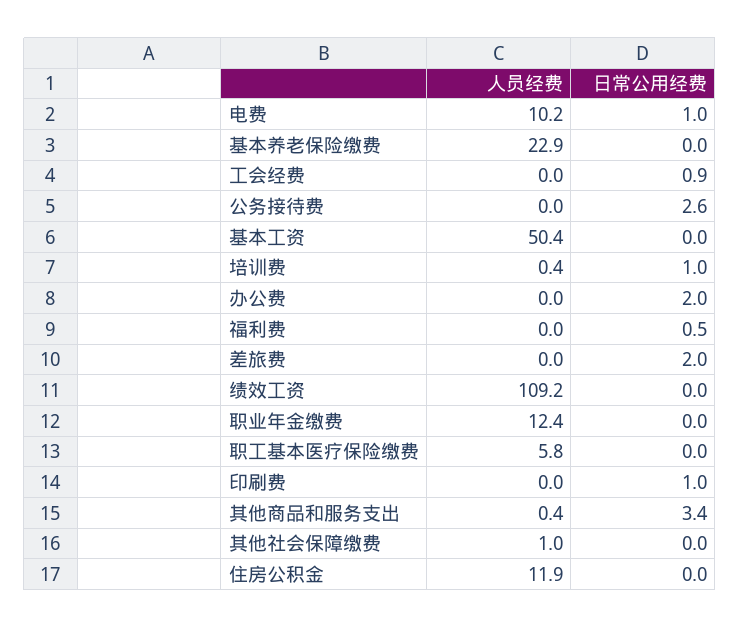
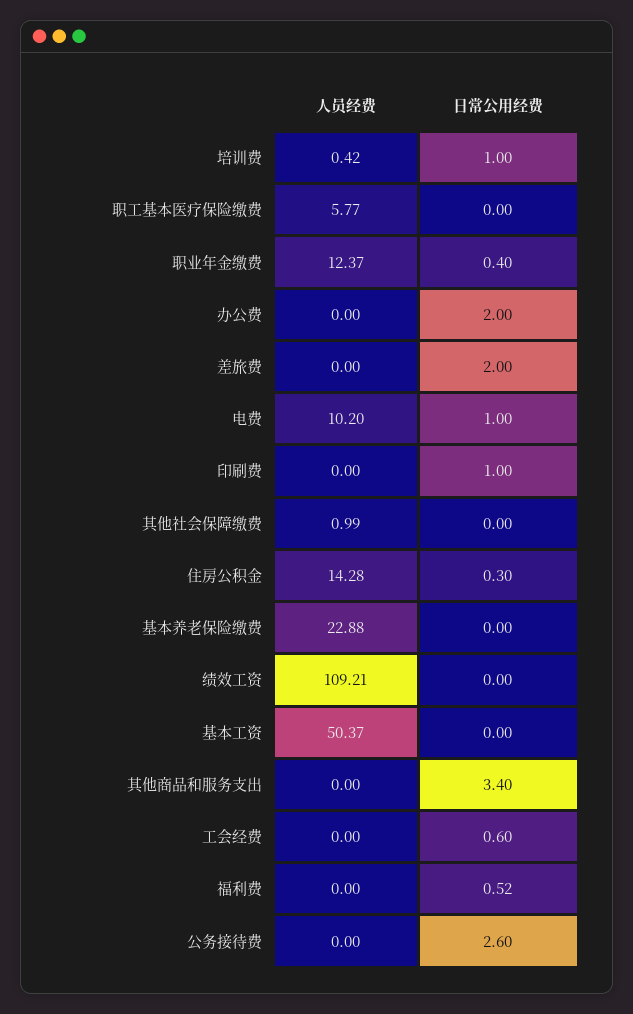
日常公用经费, 工会经费: 0.9 -> 0.6
日常公用经费, 职业年金缴费: 0 -> 0.4
人员经费, 其他商品和服务支出: 0.4 -> 0
人员经费, 住房公积金: 11.9 -> 14.28
日常公用经费, 住房公积金: 0 -> 0.3

